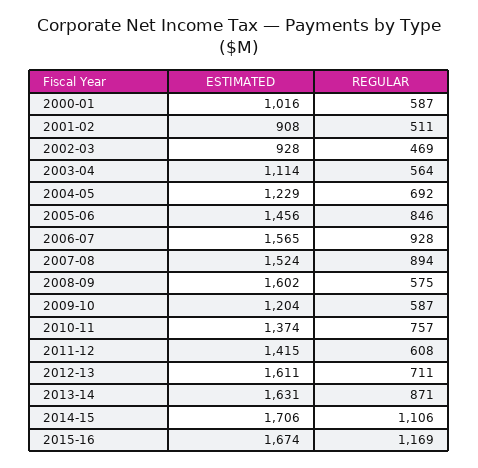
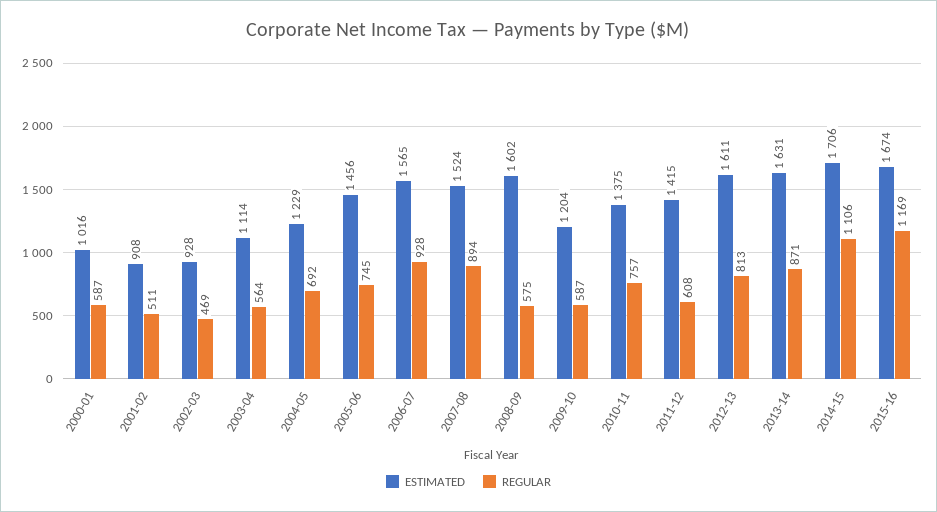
REGULAR, 2005-06: 846 -> 745
ESTIMATED, 2010-11: 1374 -> 1375
REGULAR, 2012-13: 711 -> 813

